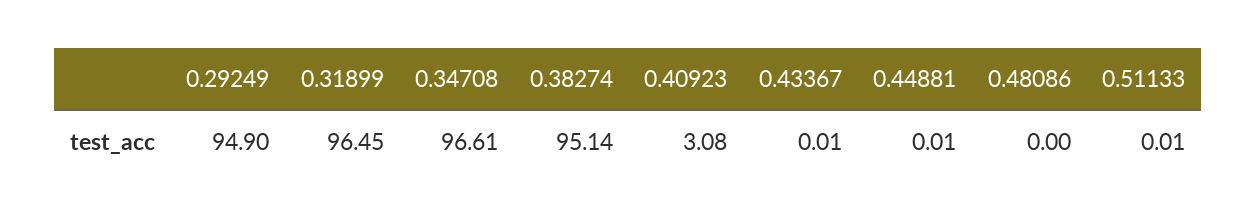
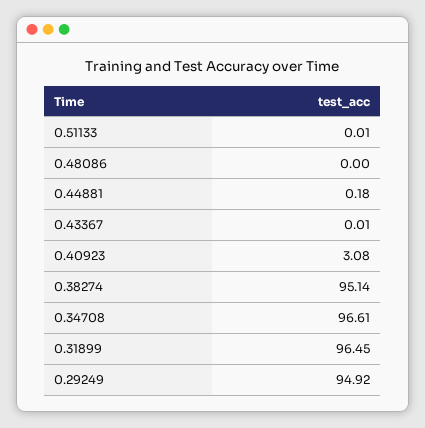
0.29249: 94.9 -> 94.92
0.44881: 0.01 -> 0.18

